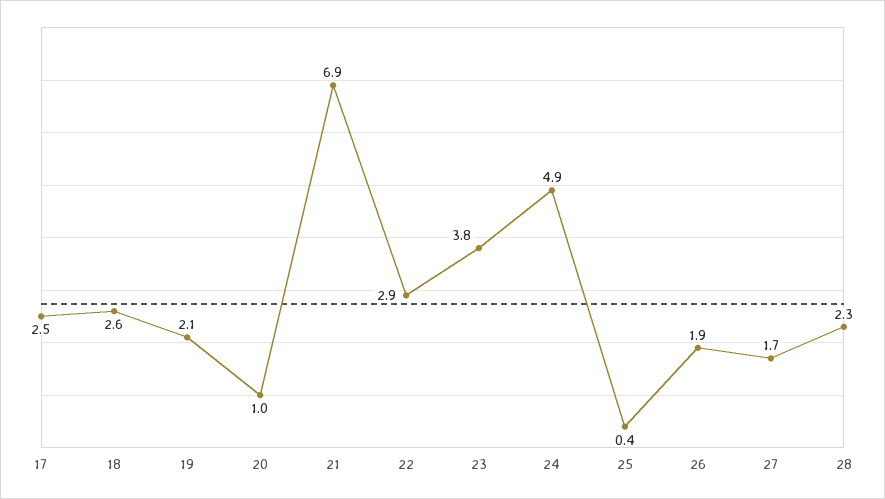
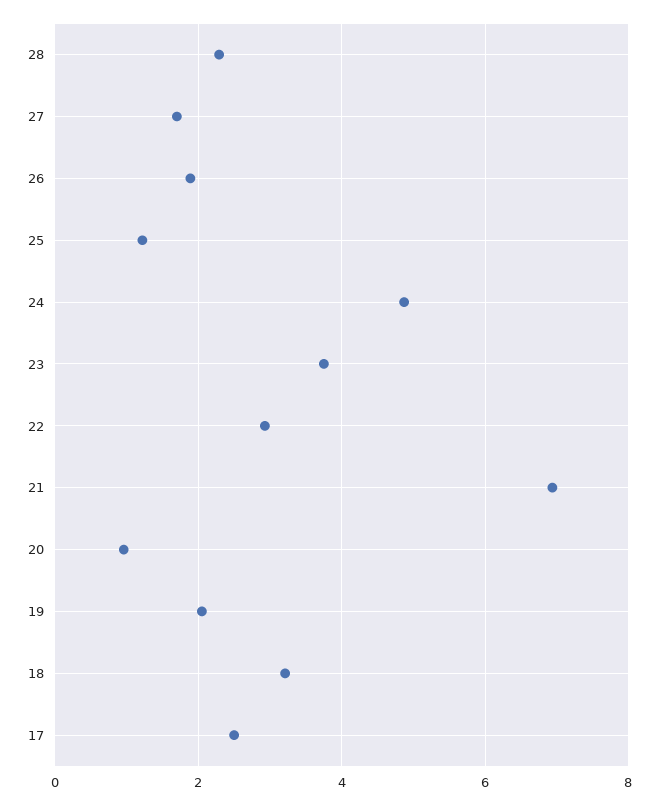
18: 2.6 -> 3.2
25: 0.4 -> 1.2

